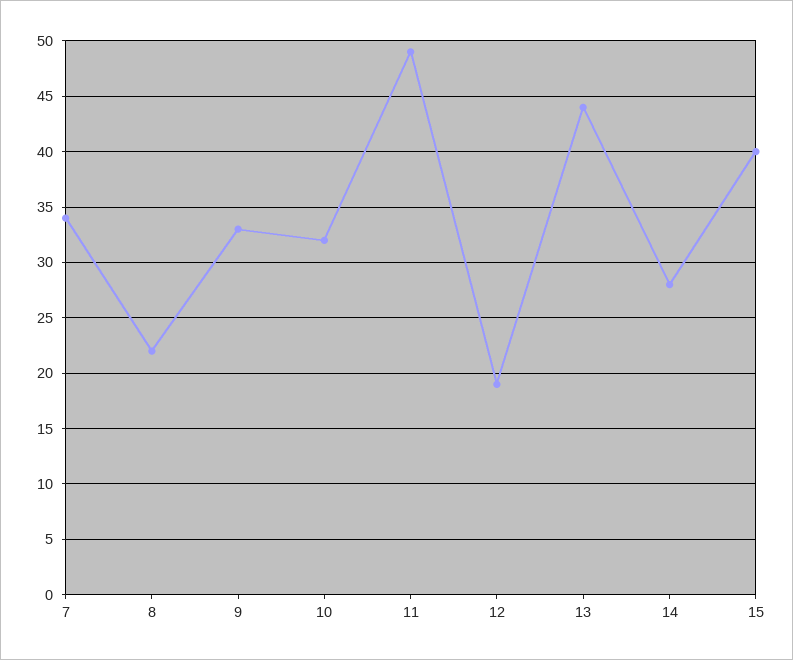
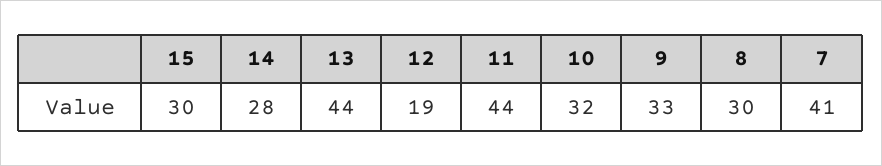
7: 34 -> 41
8: 22 -> 30
11: 49 -> 44
15: 40 -> 30

